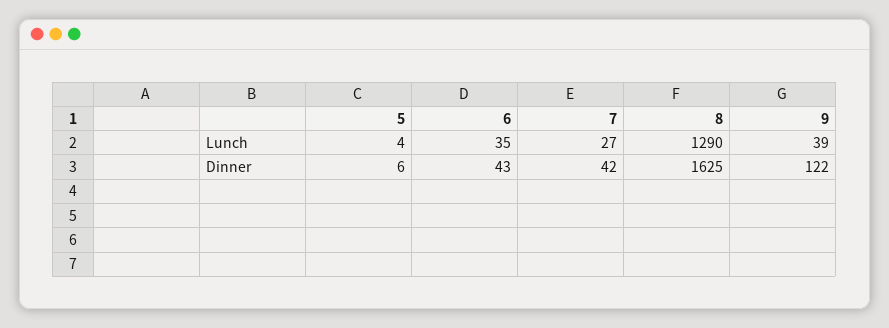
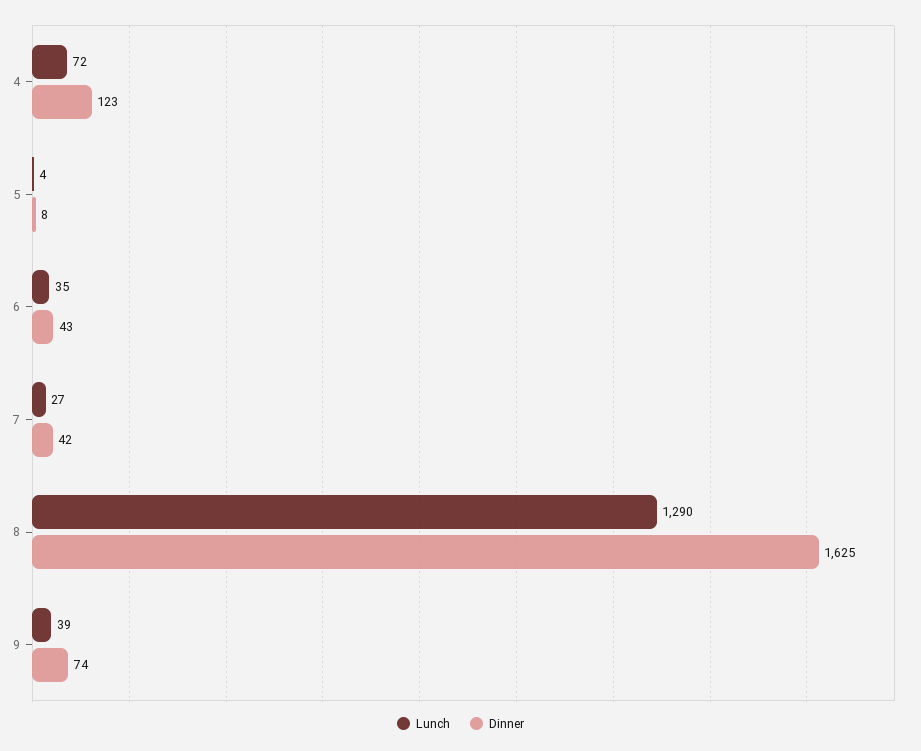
Dinner, 5: 6 -> 8
Dinner, 9: 122 -> 74
Lunch, 4: none -> 72
Dinner, 4: none -> 123

